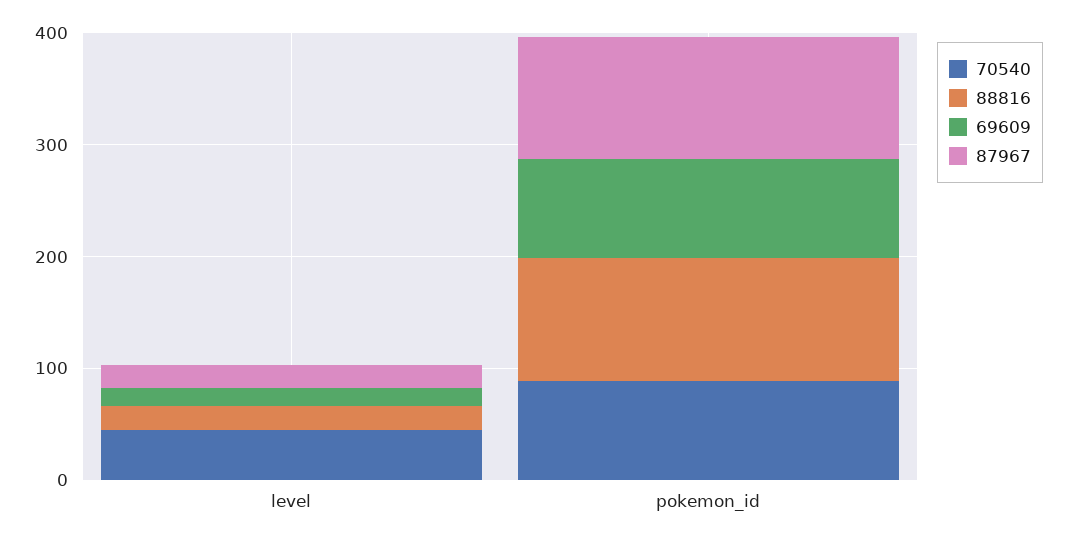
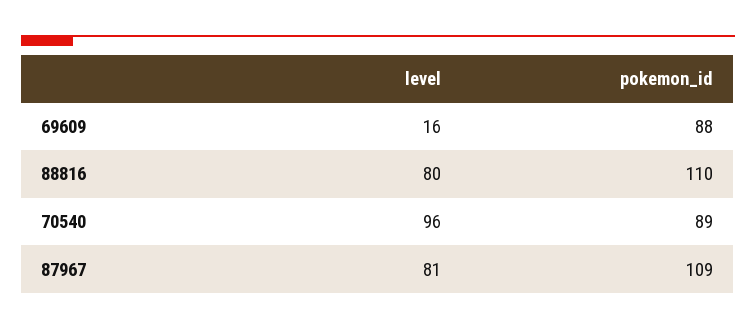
70540, level: 40 -> 96
88816, level: 20 -> 80
87967, level: 20 -> 81

